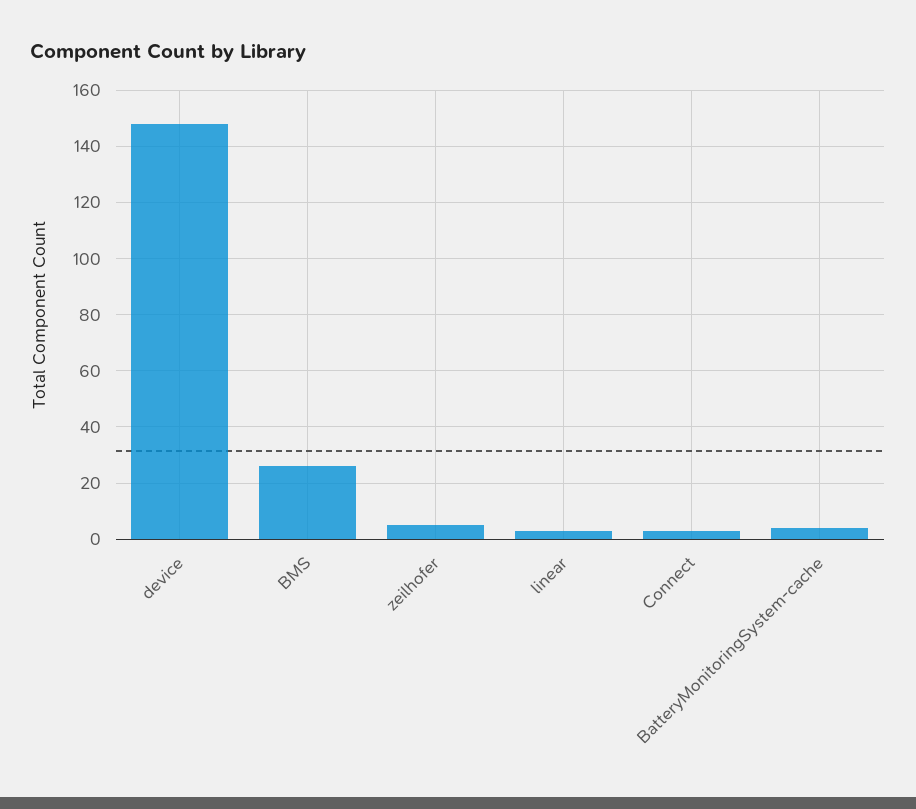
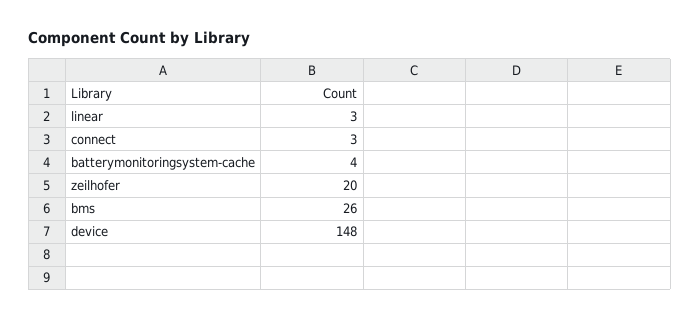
zeilhofer: 5 -> 20

